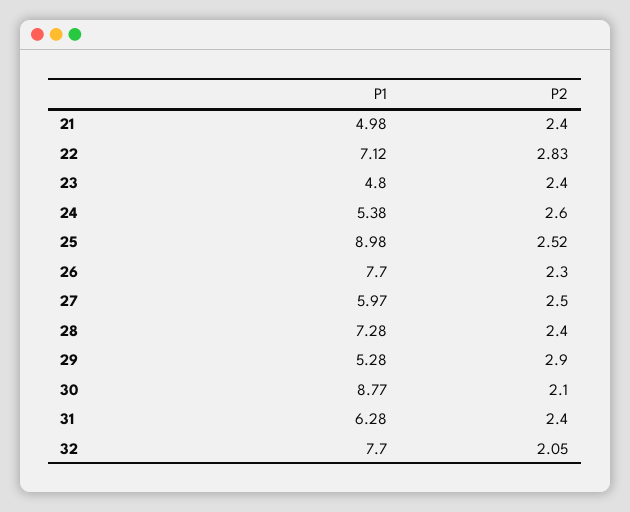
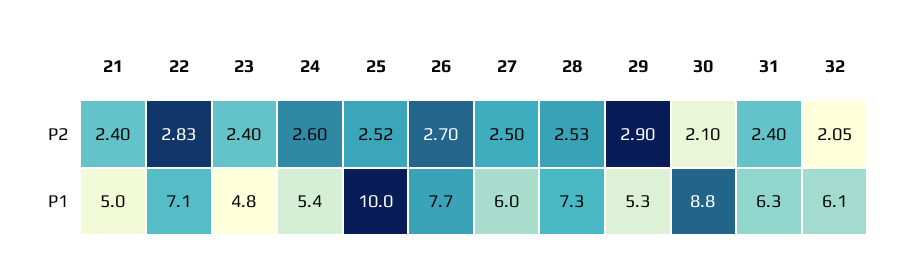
P1, 25: 8.98 -> 10
P2, 26: 2.3 -> 2.7
P2, 28: 2.4 -> 2.53
P1, 32: 7.7 -> 6.1

